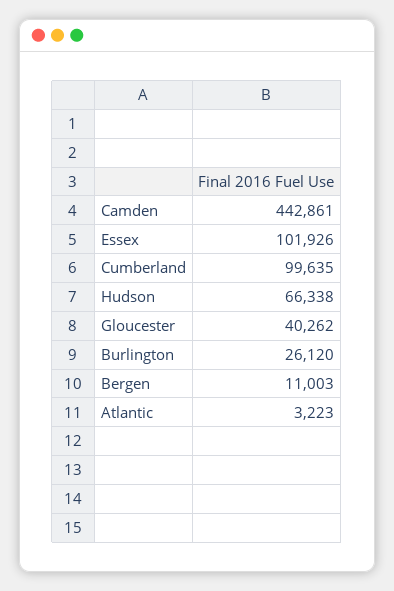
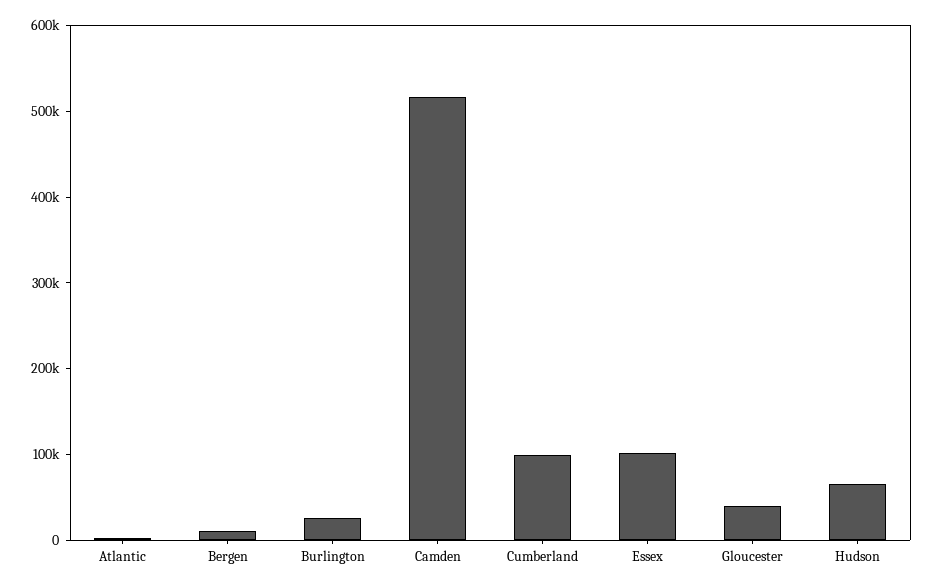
Camden: 442861 -> 520000

